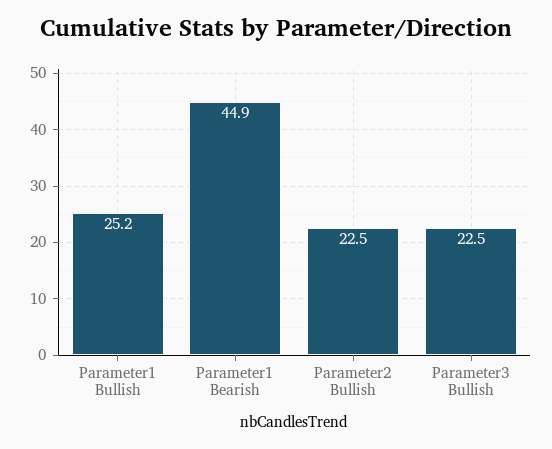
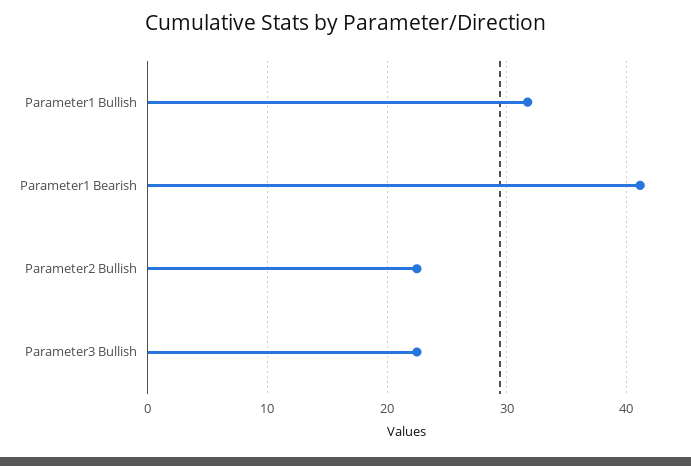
Parameter1 Bullish: 25.2 -> 32
Parameter1 Bearish: 44.9 -> 41

